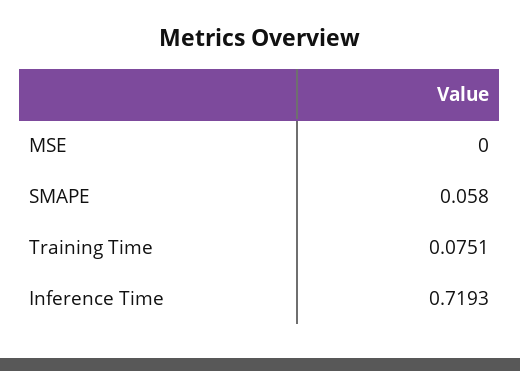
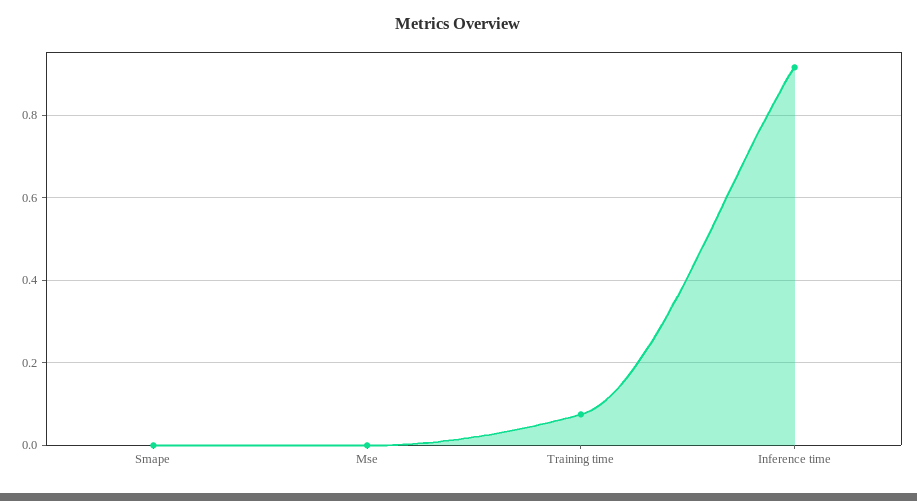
SMAPE: 0.058 -> 0
Inference Time: 0.7193 -> 0.92

